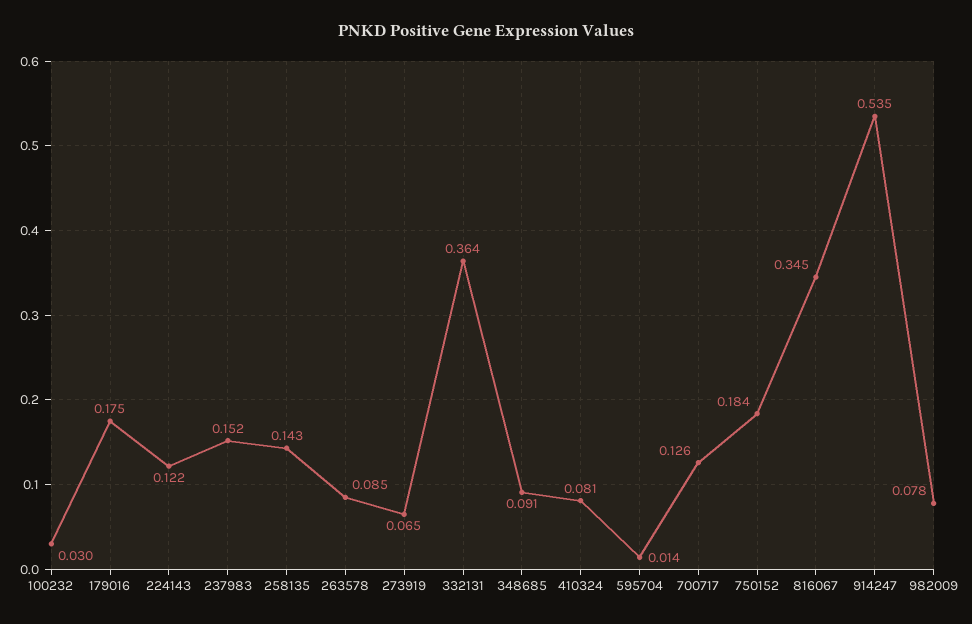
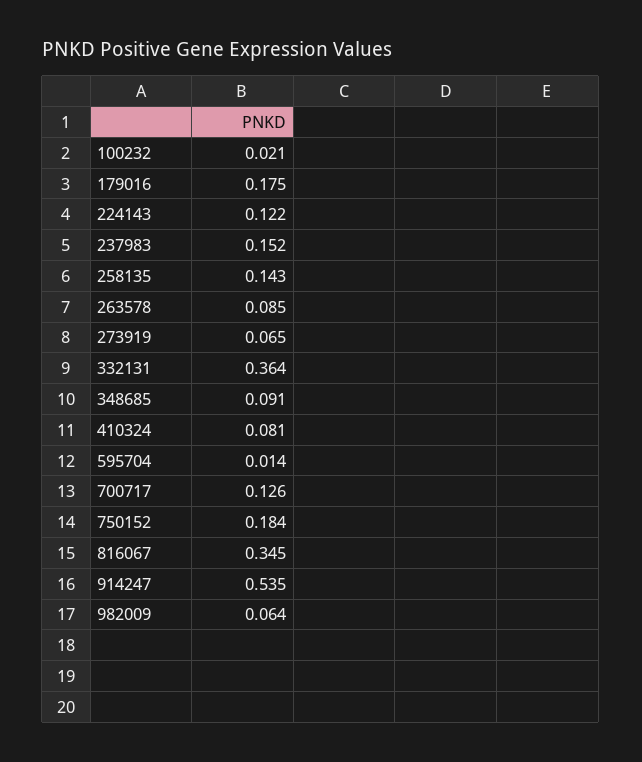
100232: 0.03 -> 0.021
982009: 0.078 -> 0.064

